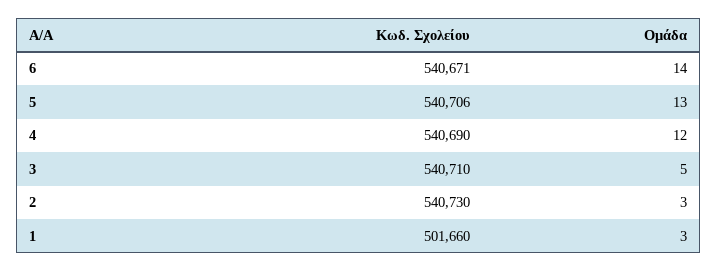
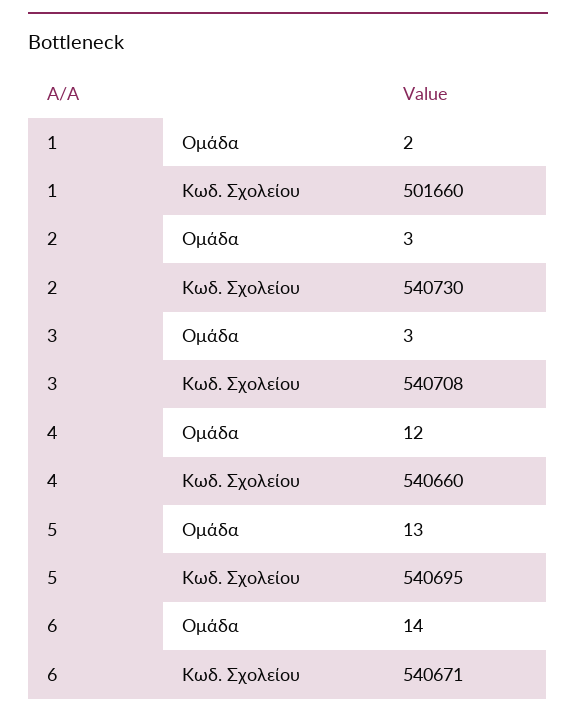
Κωδ. Σχολείου, 5: 540706 -> 540695
Κωδ. Σχολείου, 4: 540690 -> 540660
Κωδ. Σχολείου, 3: 540710 -> 540708
Ομάδα, 3: 5 -> 3
Ομάδα, 1: 3 -> 2

